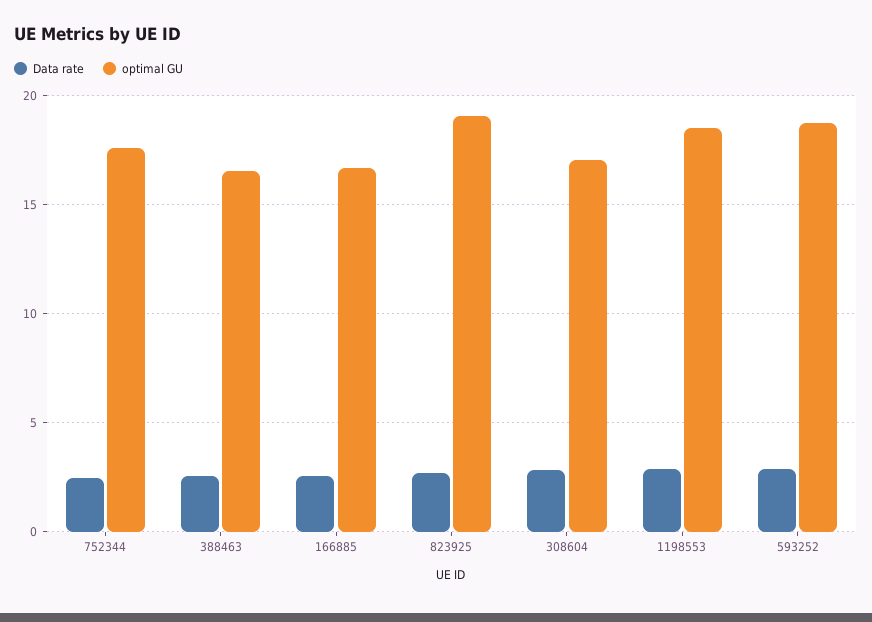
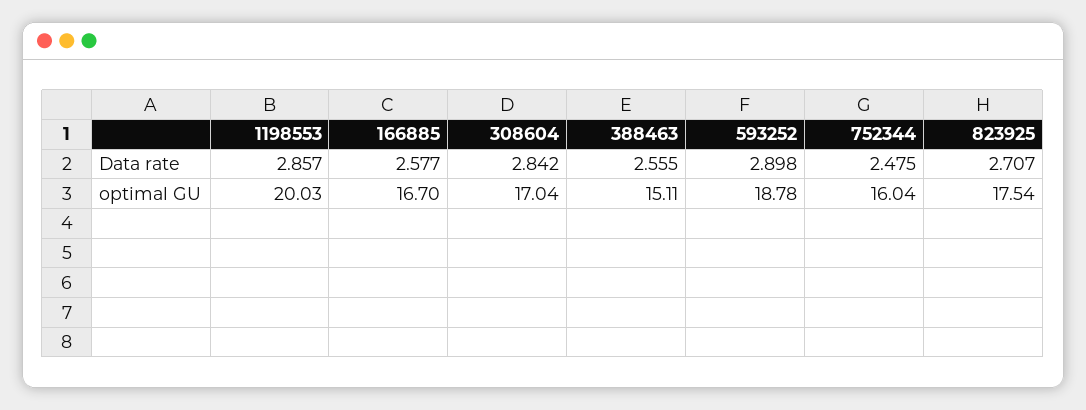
optimal GU, 752344: 17.5 -> 16.04
optimal GU, 388463: 16.5 -> 15.11
optimal GU, 823925: 19 -> 17.54
optimal GU, 1198553: 18.5 -> 20.03

